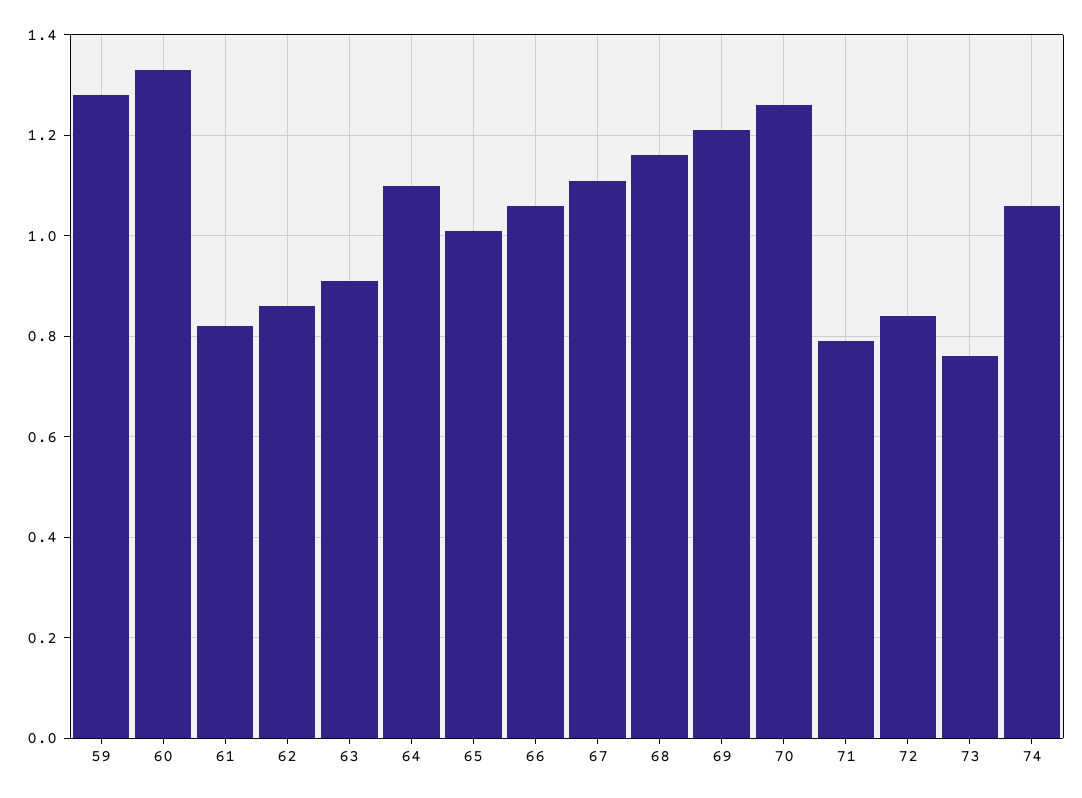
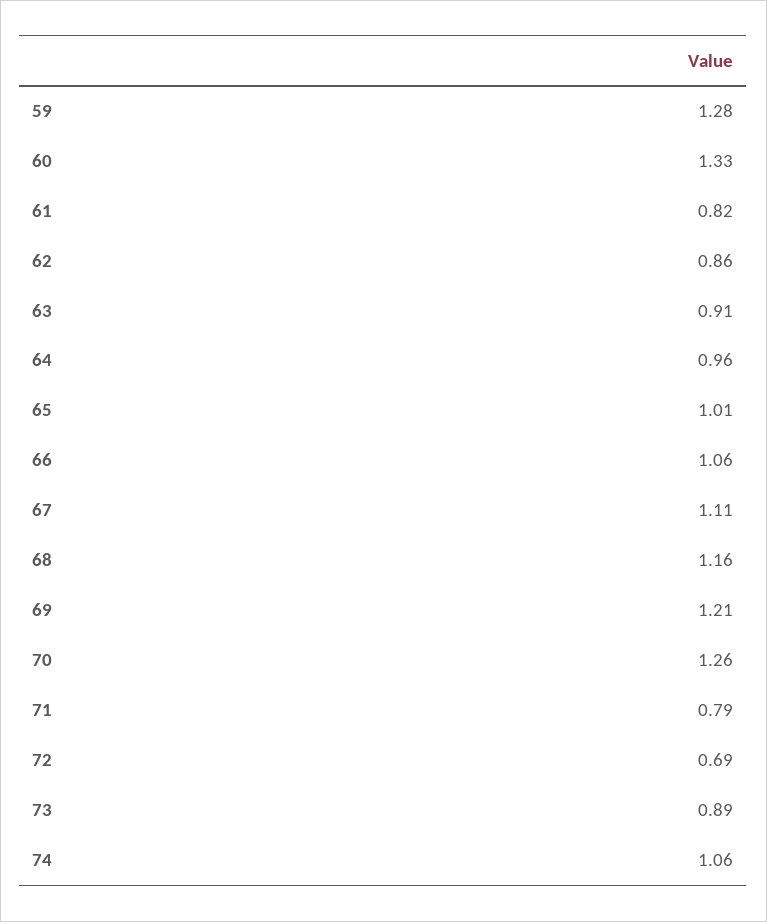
64: 1.1 -> 0.96
72: 0.85 -> 0.69
73: 0.75 -> 0.89

